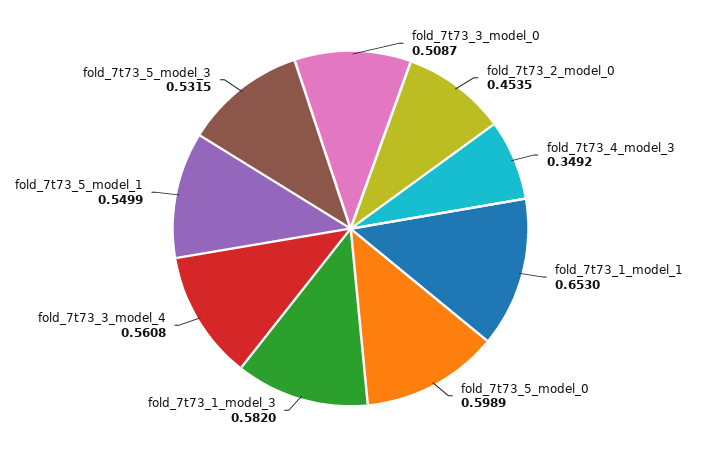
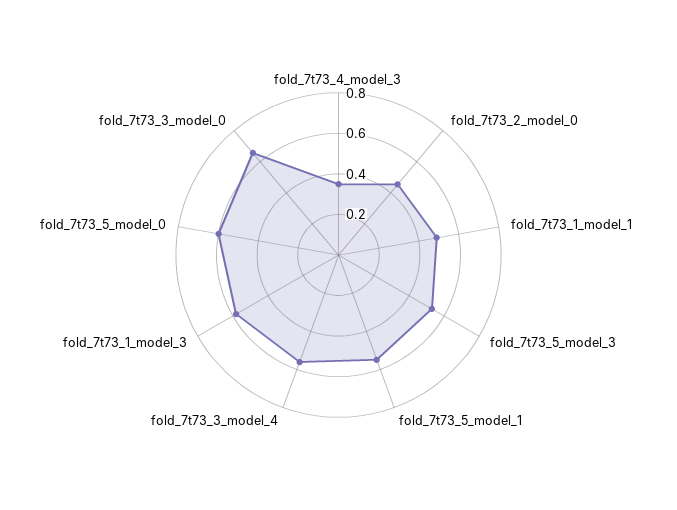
fold_7t73_3_model_0: 0.5087 -> 0.65
fold_7t73_1_model_1: 0.653 -> 0.5

